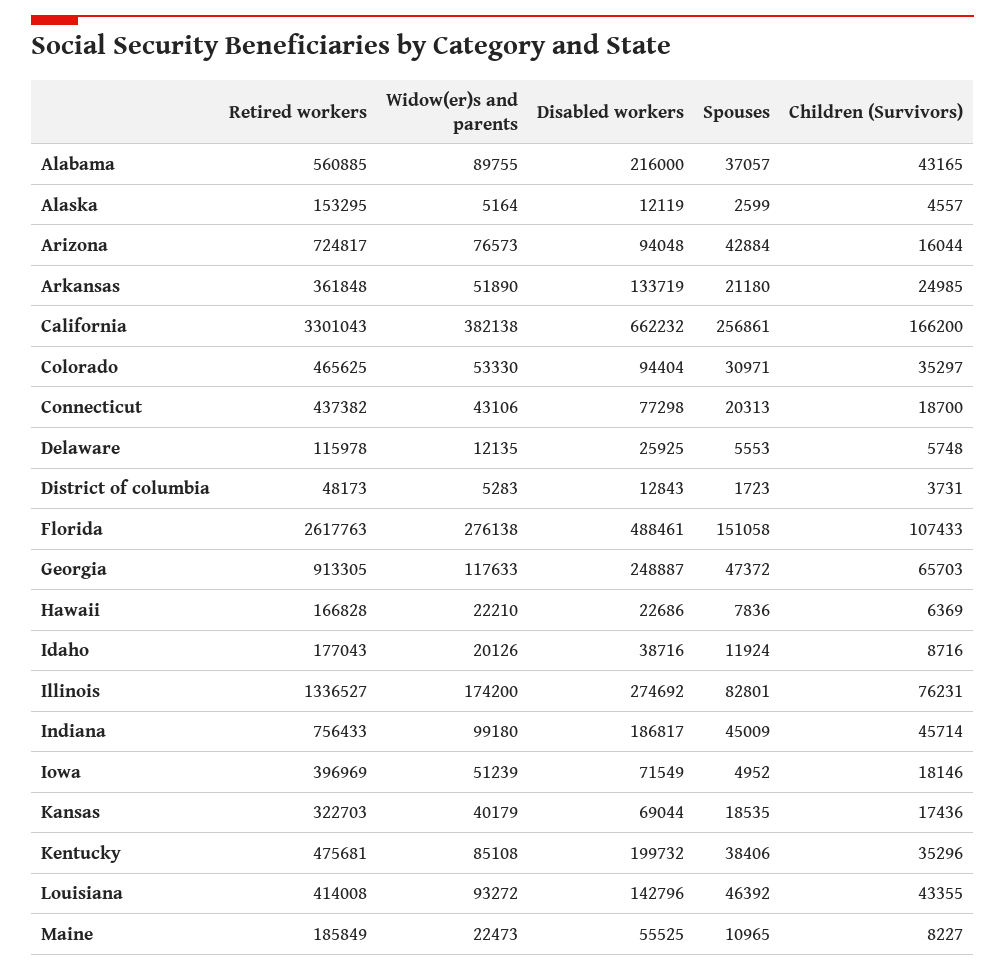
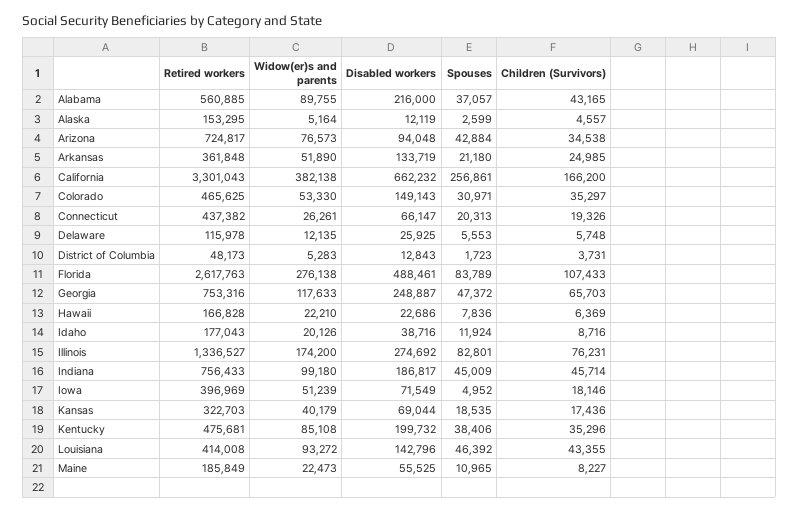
Children (Survivors), Arizona: 16044 -> 34538
Disabled workers, Colorado: 94404 -> 149143
Widow(er)s and parents, Connecticut: 43106 -> 26261
Disabled workers, Connecticut: 77298 -> 66147
Children (Survivors), Connecticut: 18700 -> 19326
Spouses, Florida: 151058 -> 83789
Retired workers, Georgia: 913305 -> 753316

